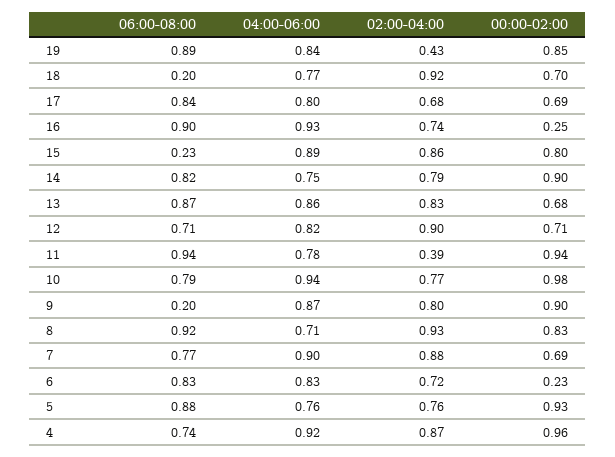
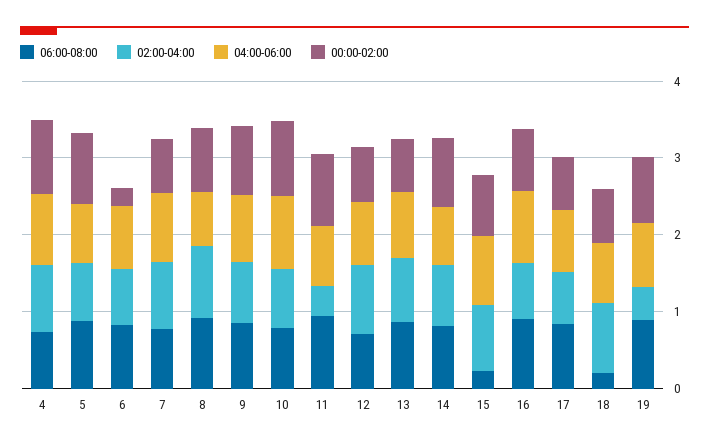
00:00-02:00, 16: 0.25 -> 0.8
06:00-08:00, 9: 0.2 -> 0.8

